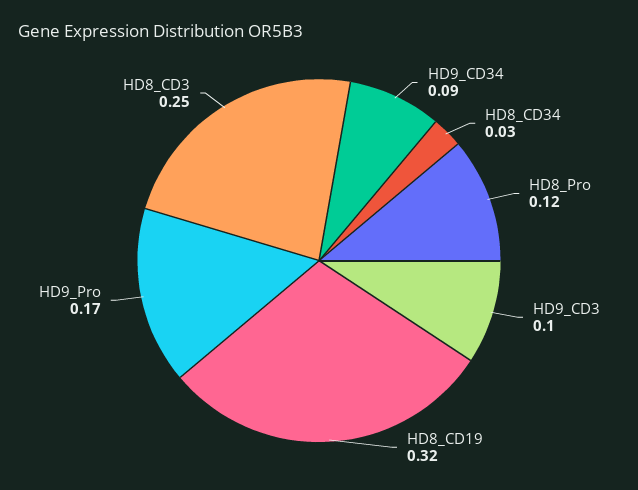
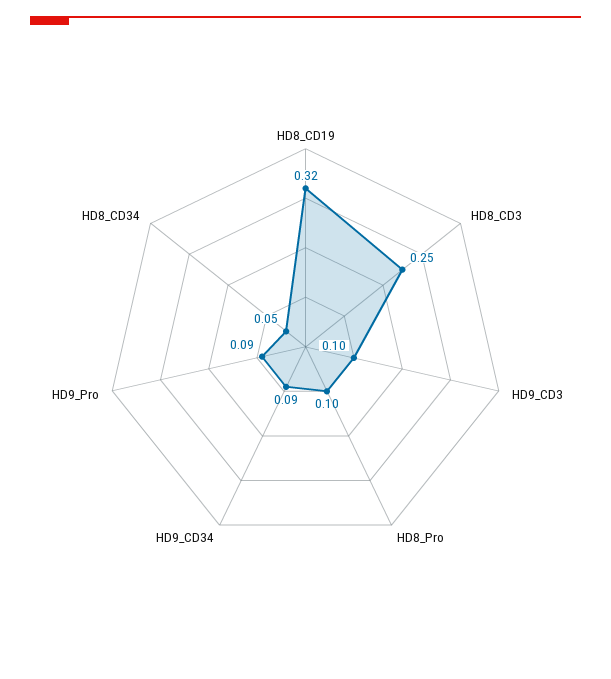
HD8_CD34: 0.03 -> 0.05
HD8_Pro: 0.12 -> 0.1
HD9_Pro: 0.17 -> 0.09

